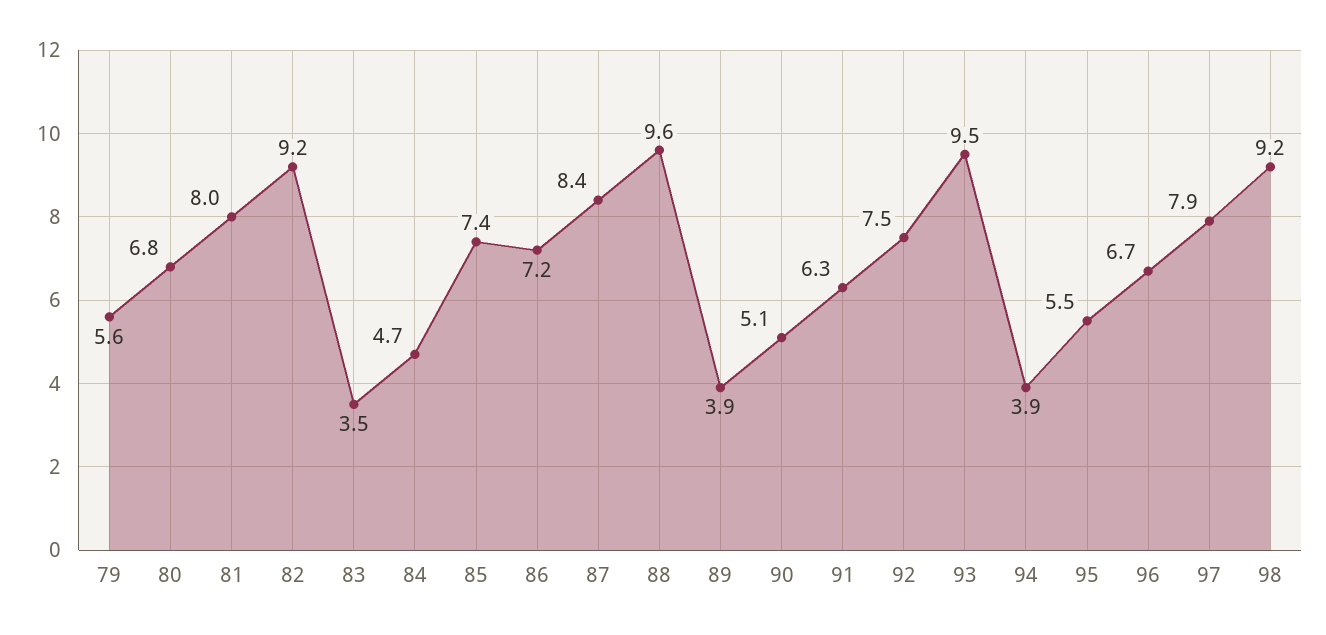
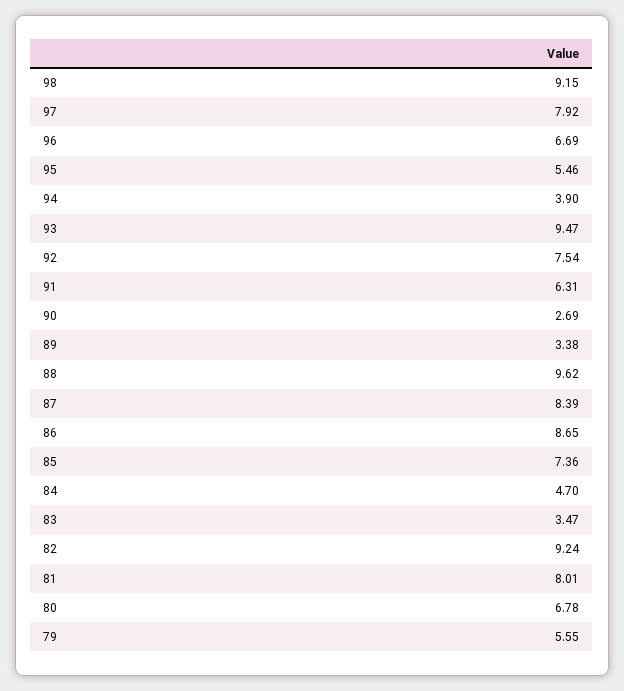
86: 7.2 -> 8.65
89: 3.9 -> 3.38
90: 5.1 -> 2.69

